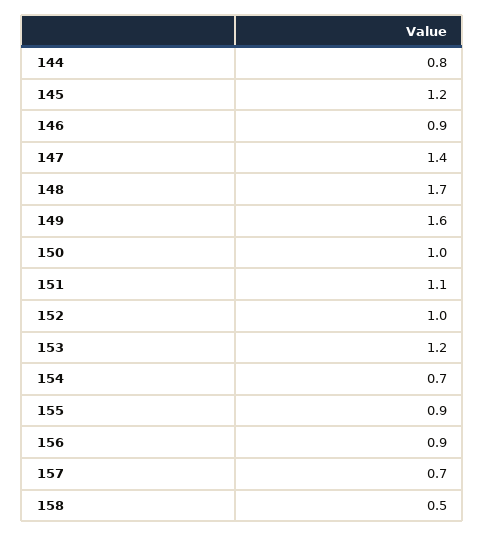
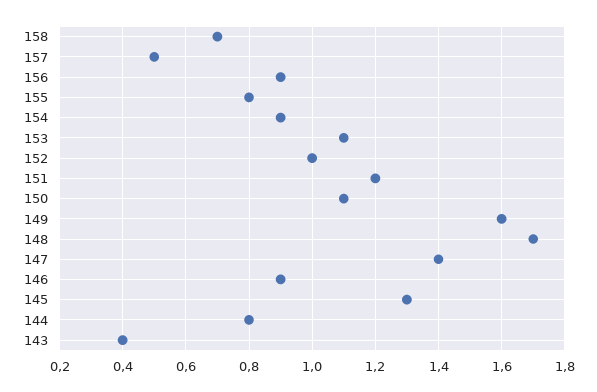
145: 1.2 -> 1.3
150: 1 -> 1.1
151: 1.1 -> 1.2
153: 1.2 -> 1.1
154: 0.7 -> 0.9
155: 0.9 -> 0.8
157: 0.7 -> 0.5
158: 0.5 -> 0.7
143: none -> 0.4

